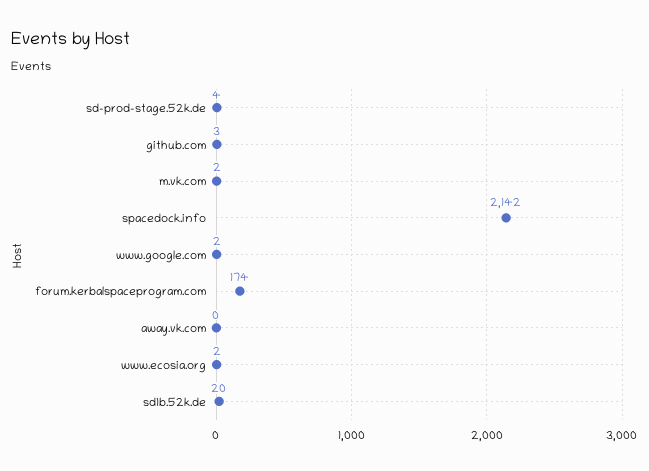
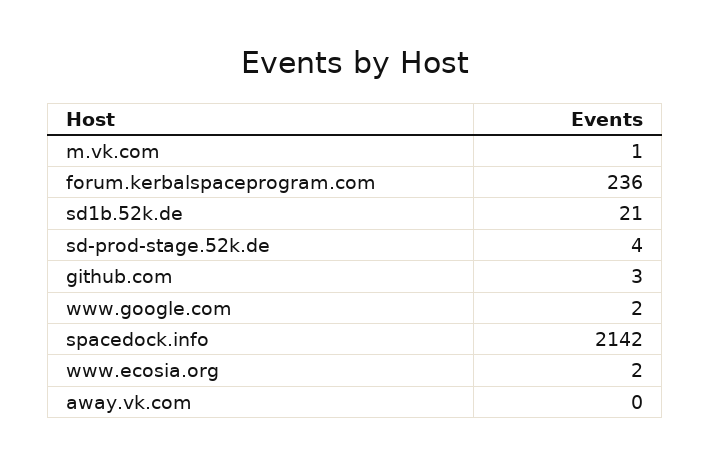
m.vk.com: 2 -> 1
forum.kerbalspaceprogram.com: 174 -> 236
sd1b.52k.de: 20 -> 21

